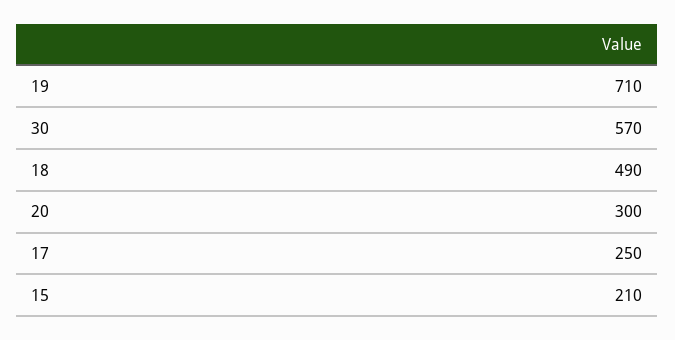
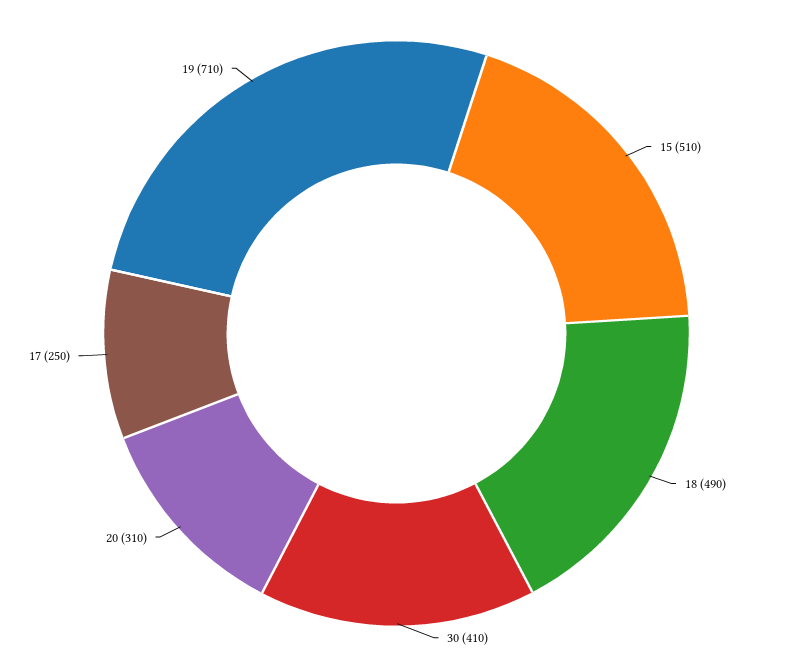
30: 570 -> 410
20: 300 -> 310
15: 210 -> 510

